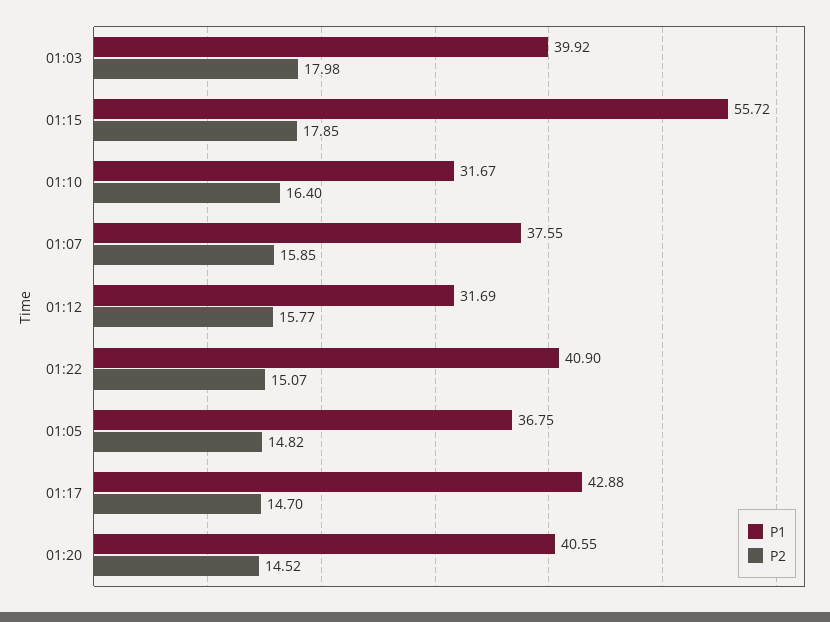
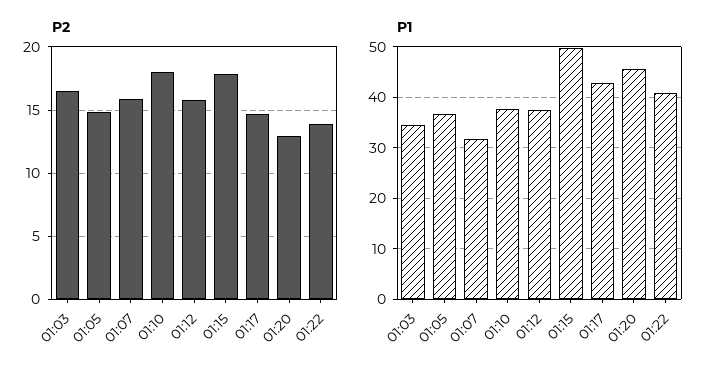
P1, 01:03: 39.92 -> 34
P2, 01:03: 17.98 -> 16.5
P1, 01:15: 55.72 -> 50
P1, 01:10: 31.67 -> 38
P2, 01:10: 16.4 -> 18
P1, 01:07: 37.55 -> 32
P1, 01:12: 31.69 -> 38
P2, 01:22: 15.07 -> 14
P1, 01:20: 40.55 -> 46
P2, 01:20: 14.52 -> 13

